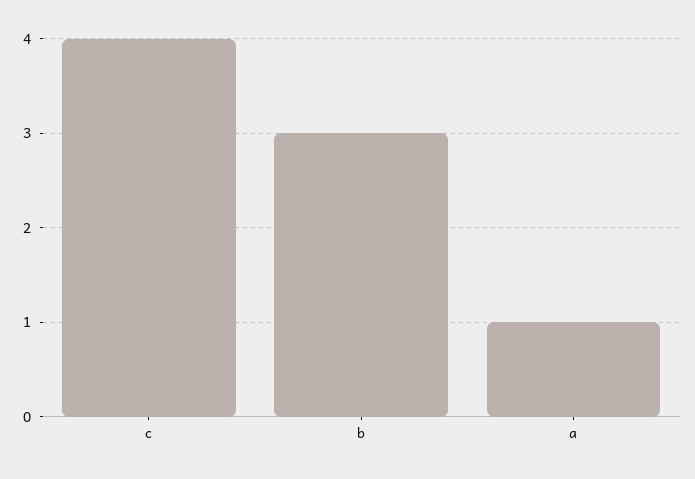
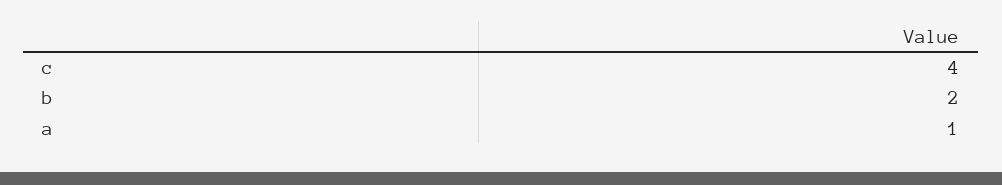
b: 3 -> 2

